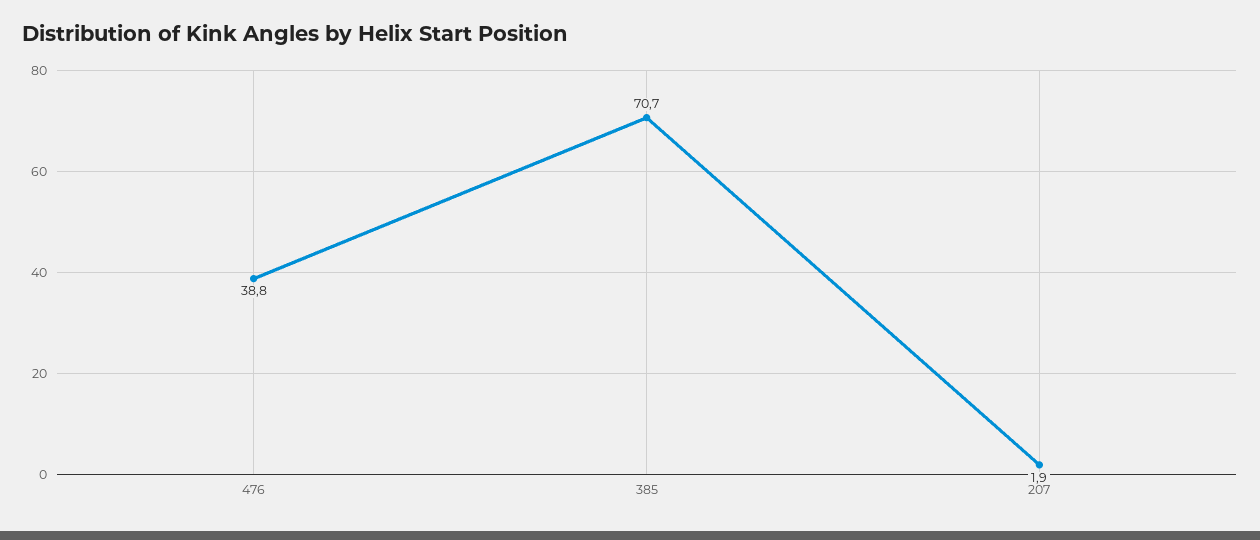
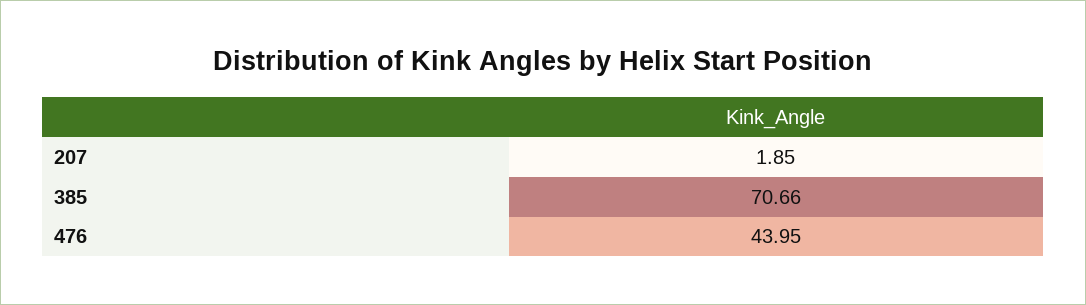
476: 38.8 -> 43.95

